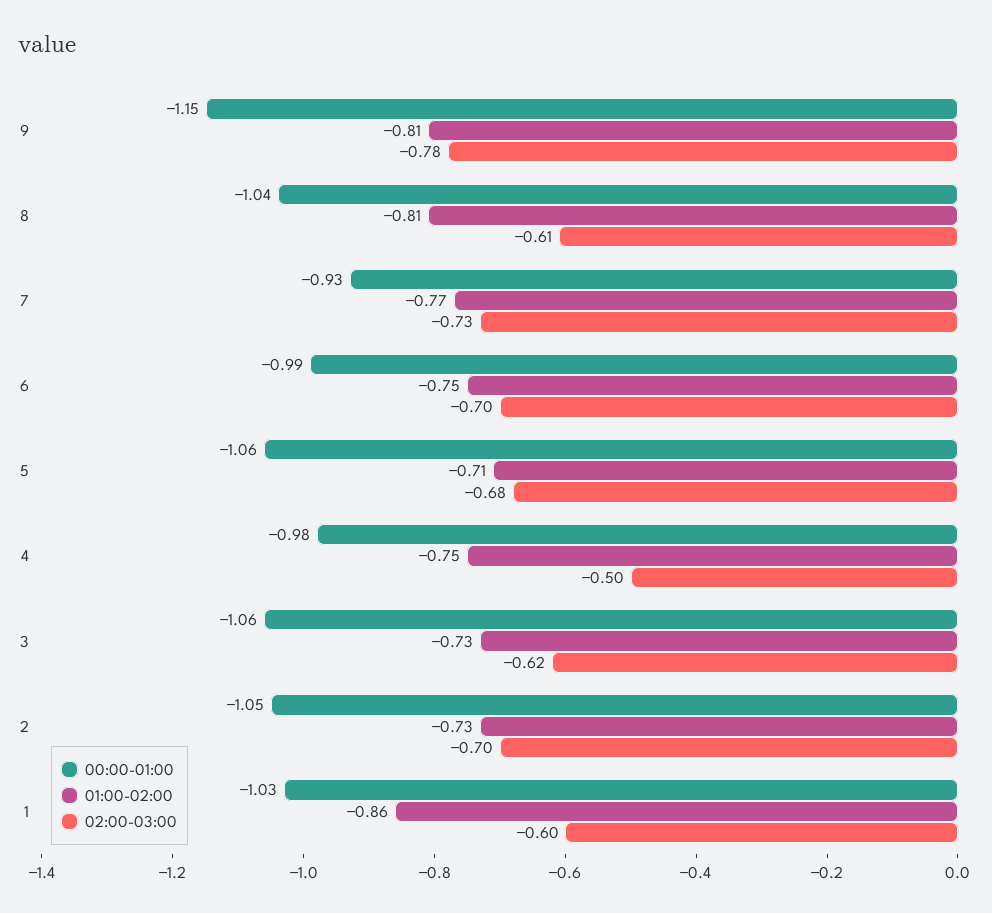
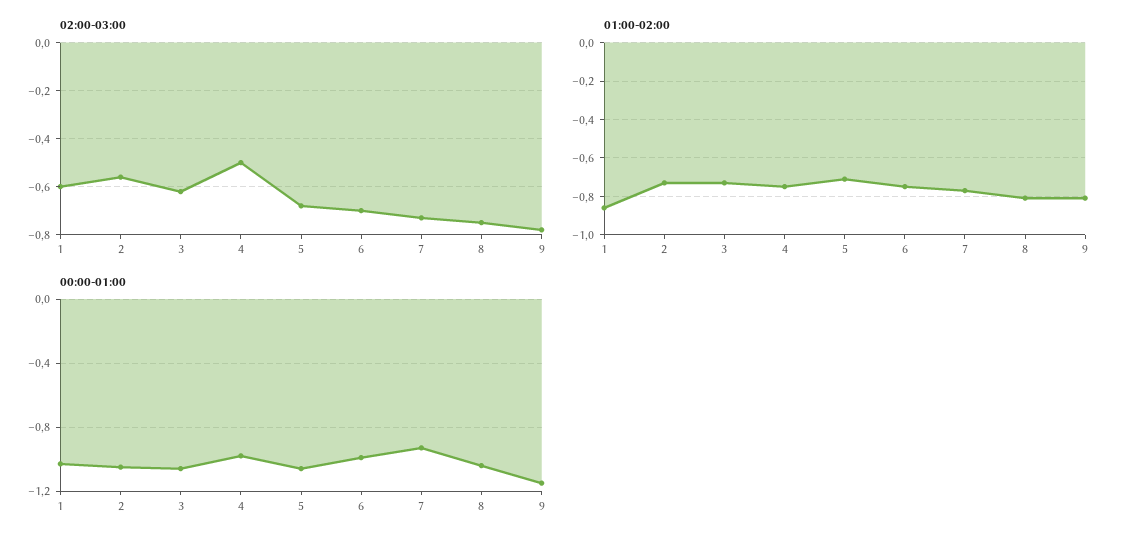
02:00-03:00, 8: -0.61 -> -0.75
02:00-03:00, 2: -0.7 -> -0.55

